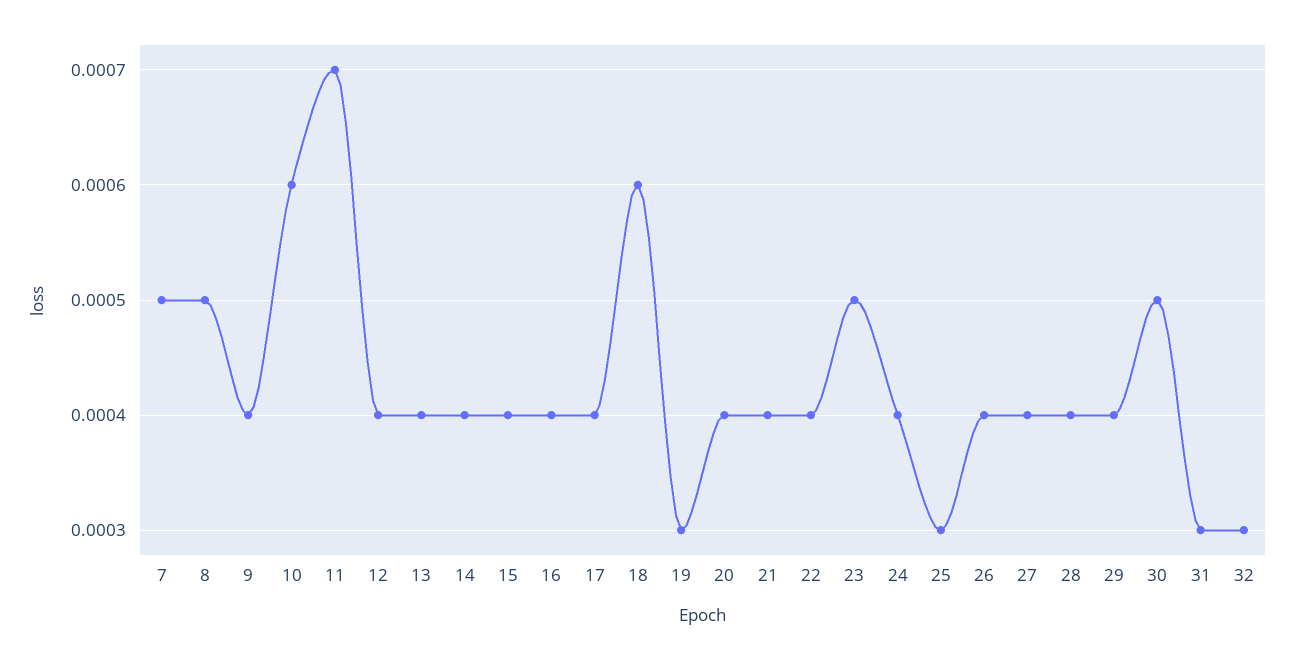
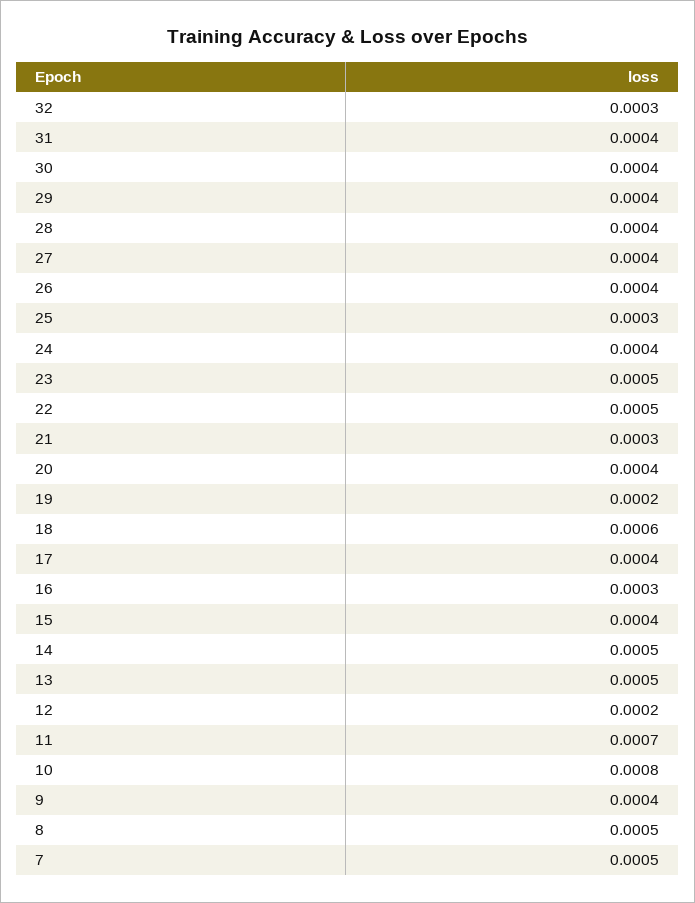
10: 0.0006 -> 0.0008
12: 0.0004 -> 0.0002
13: 0.0004 -> 0.0005
14: 0.0004 -> 0.0005
16: 0.0004 -> 0.0003
19: 0.0003 -> 0.0002
21: 0.0004 -> 0.0003
22: 0.0004 -> 0.0005
30: 0.0005 -> 0.0004
31: 0.0003 -> 0.0004

